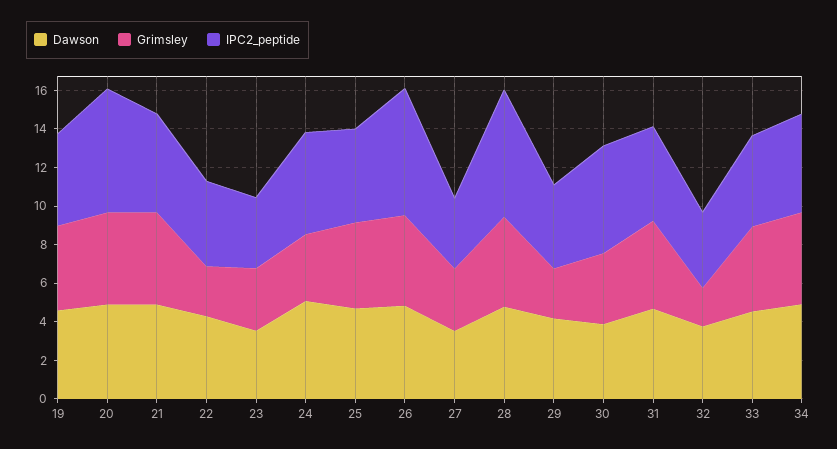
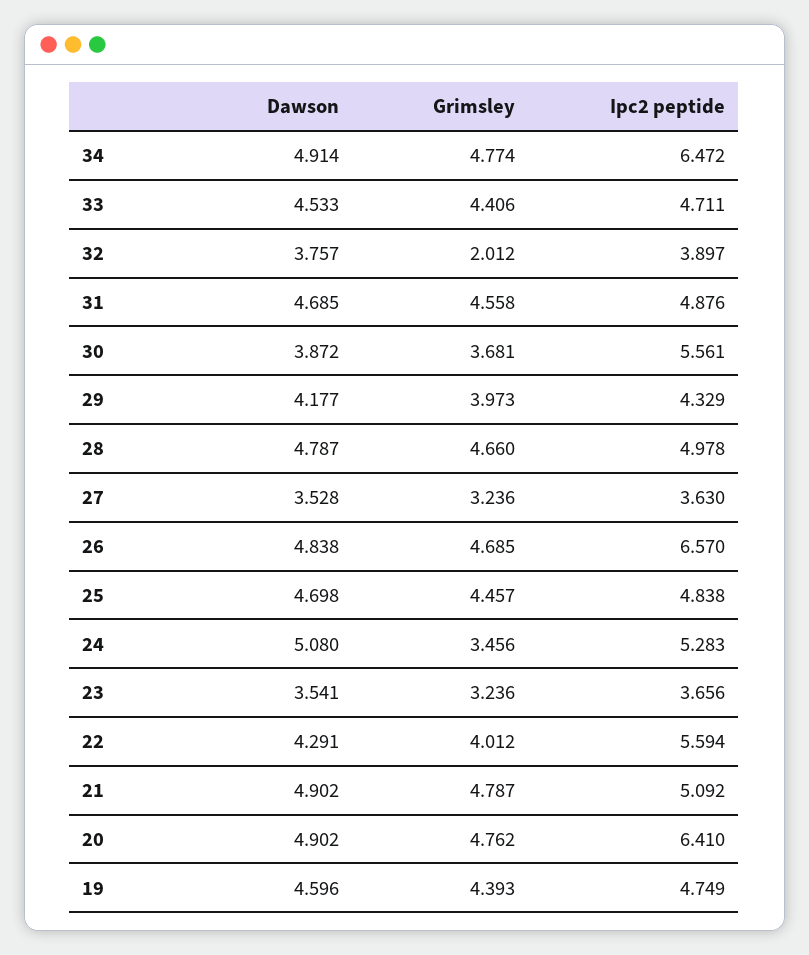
Grimsley, 22: 2.5 -> 4.012
IPC2_peptide, 22: 4.5 -> 5.594
IPC2_peptide, 28: 6.5 -> 4.978
Grimsley, 29: 2.5 -> 3.973
IPC2_peptide, 34: 5 -> 6.472

